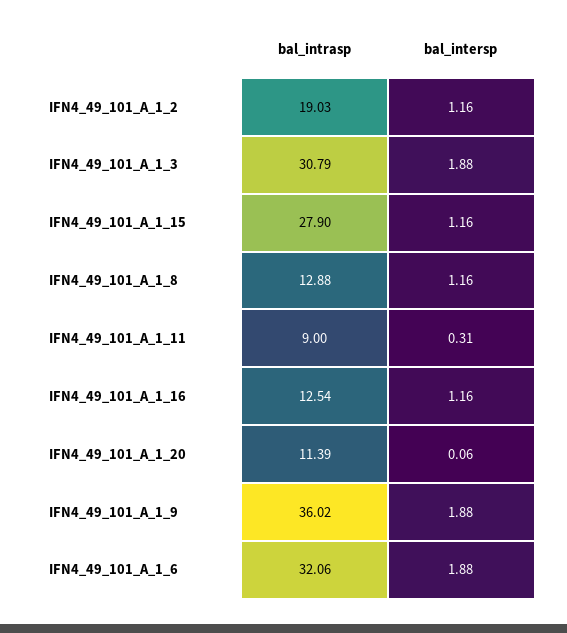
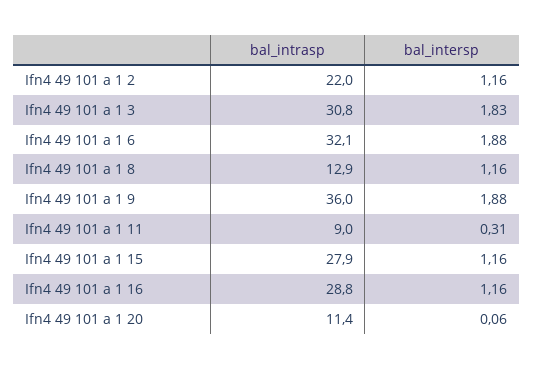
bal_intrasp, IFN4_49_101_A_1_2: 19.03 -> 22
bal_intersp, IFN4_49_101_A_1_3: 1.88 -> 1.83
bal_intrasp, IFN4_49_101_A_1_16: 12.54 -> 28.8

